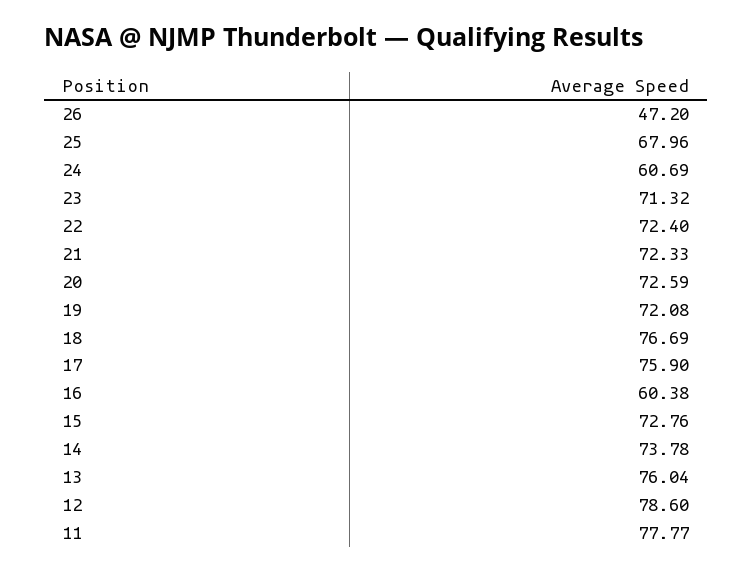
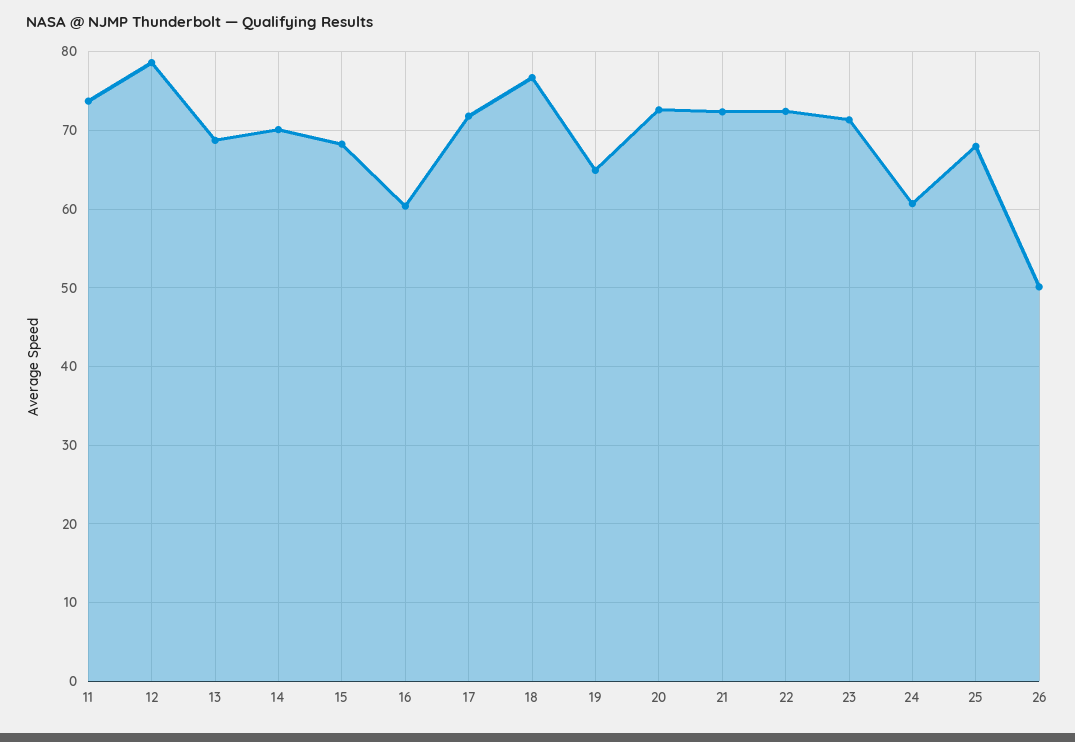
26: 47.2 -> 50
19: 72.08 -> 65
17: 75.9 -> 72
15: 72.76 -> 68
14: 73.78 -> 70
13: 76.04 -> 69
11: 77.77 -> 74

